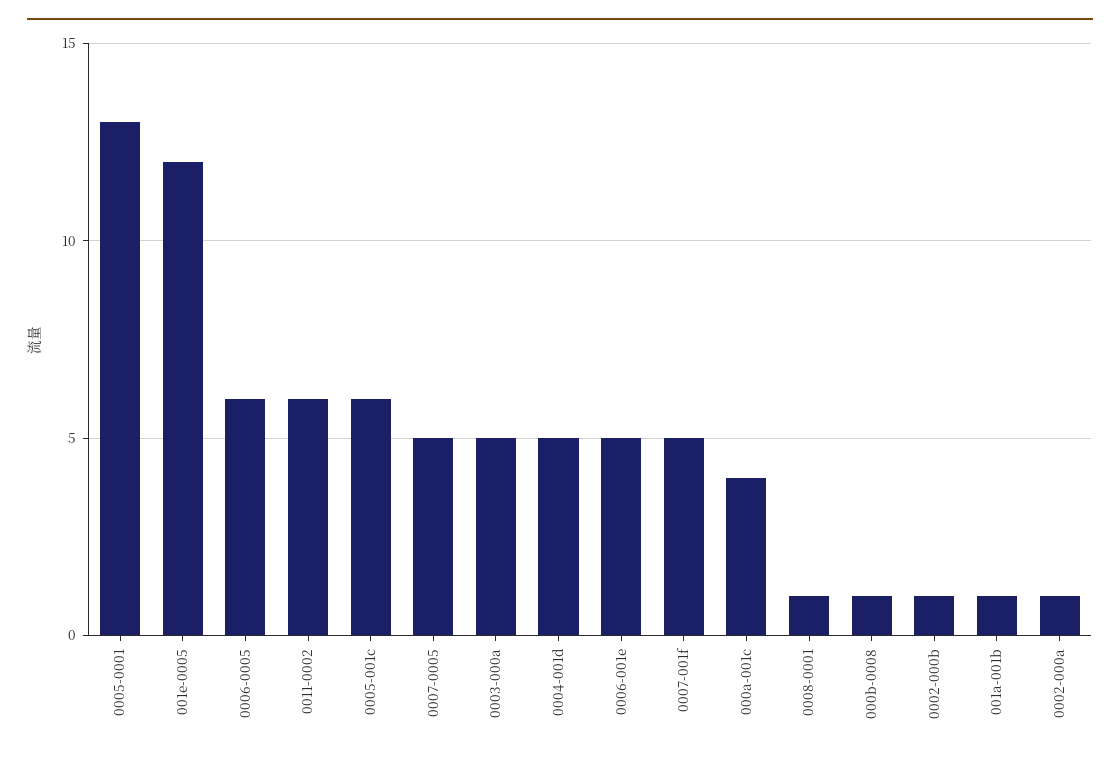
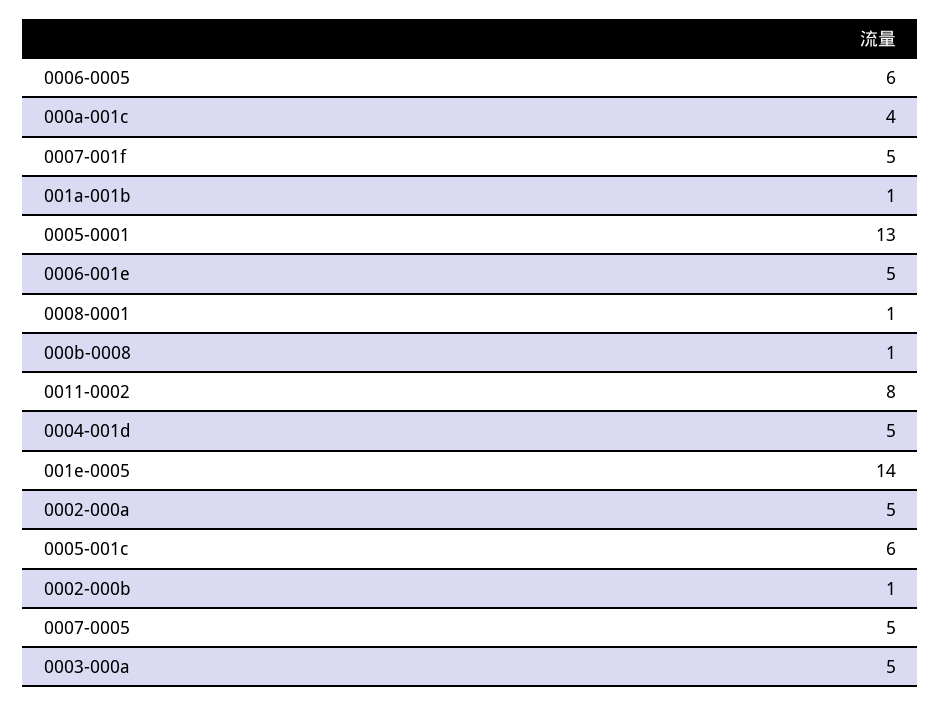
001e-0005: 12 -> 14
0011-0002: 6 -> 8
0002-000a: 1 -> 5

